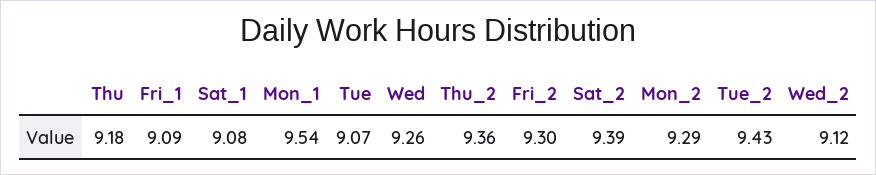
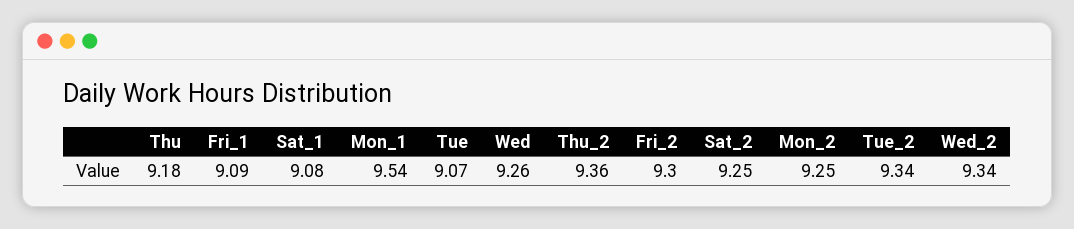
Sat_2: 9.39 -> 9.25
Mon_2: 9.29 -> 9.25
Tue_2: 9.43 -> 9.34
Wed_2: 9.12 -> 9.34

